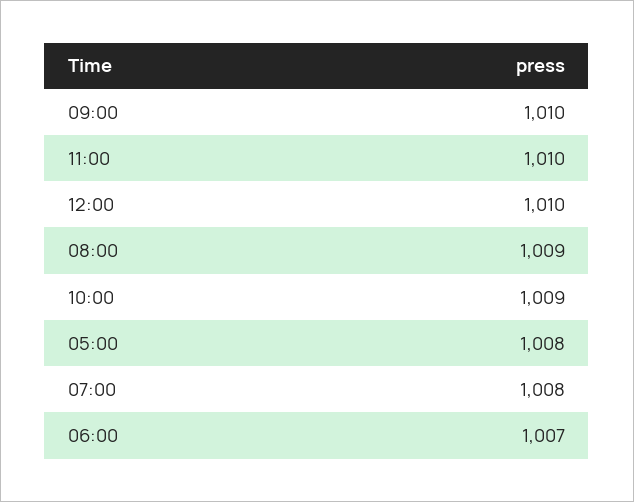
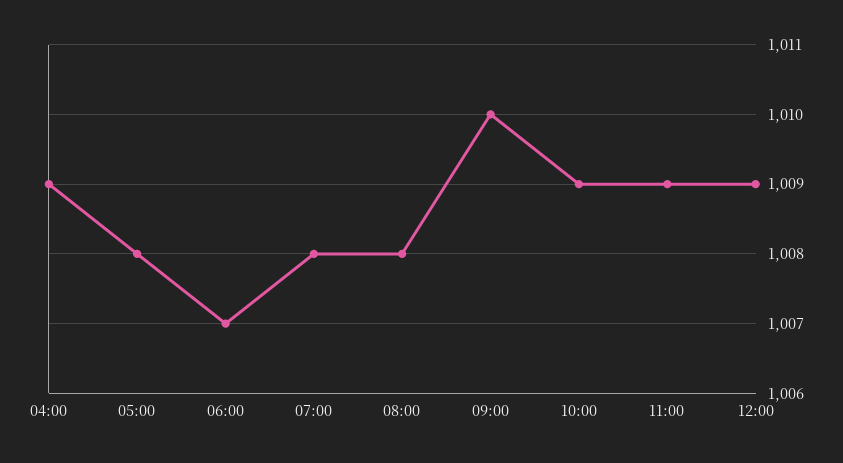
11:00: 1010 -> 1009
12:00: 1010 -> 1009
08:00: 1009 -> 1008
04:00: none -> 1009

